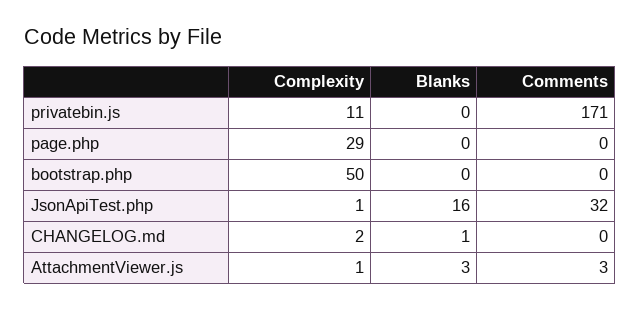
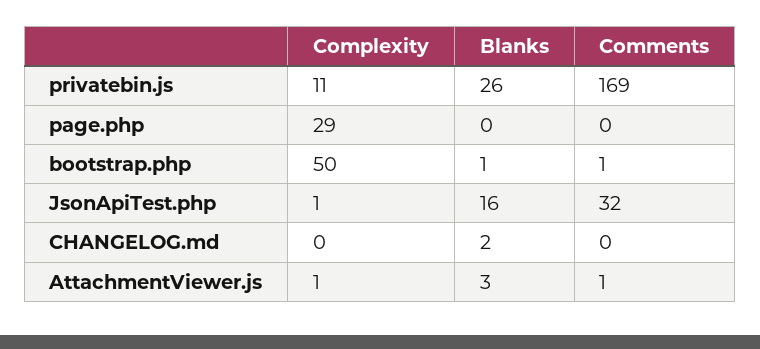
Blanks, privatebin.js: 0 -> 26
Comments, privatebin.js: 171 -> 169
Blanks, bootstrap.php: 0 -> 1
Comments, bootstrap.php: 0 -> 1
Complexity, CHANGELOG.md: 2 -> 0
Blanks, CHANGELOG.md: 1 -> 2
Comments, AttachmentViewer.js: 3 -> 1

